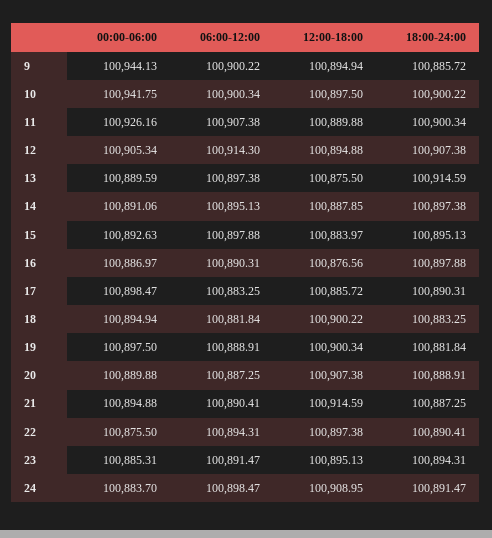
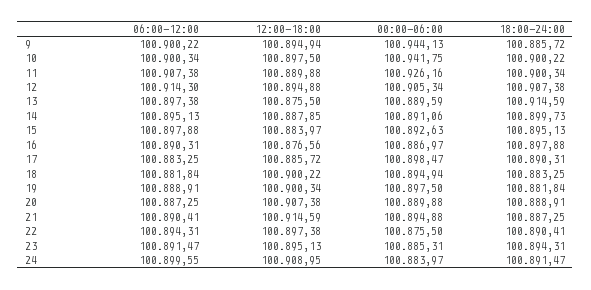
18:00-24:00, 14: 100897.38 -> 100899.73
00:00-06:00, 24: 100883.7 -> 100883.97
06:00-12:00, 24: 100898.47 -> 100899.55

